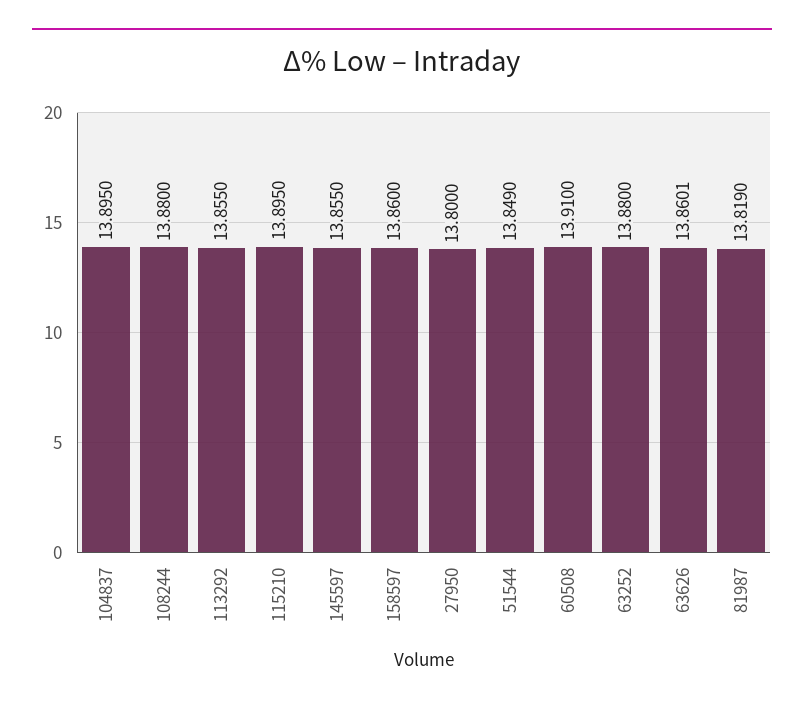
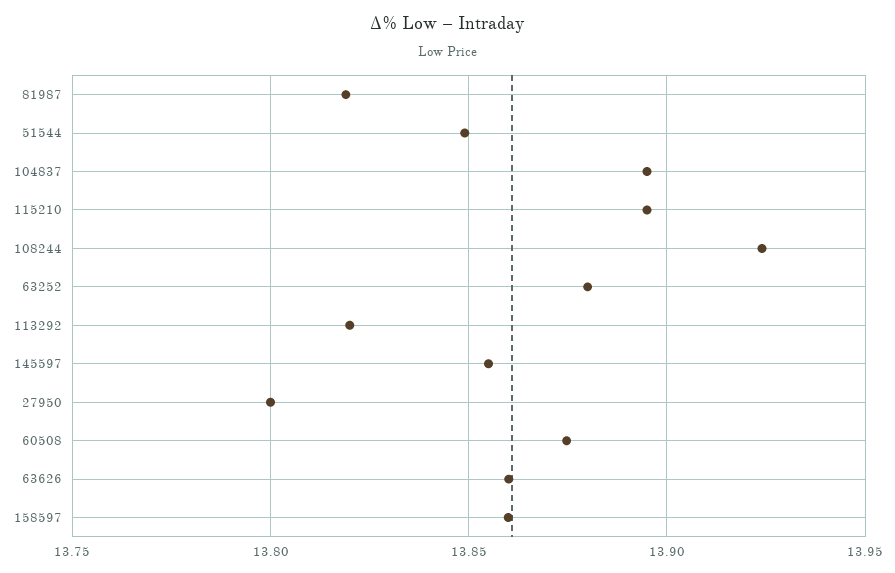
108244: 13.88 -> 13.925
113292: 13.855 -> 13.82
60508: 13.91 -> 13.875

